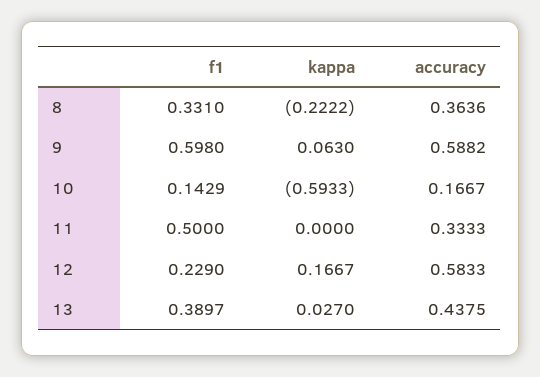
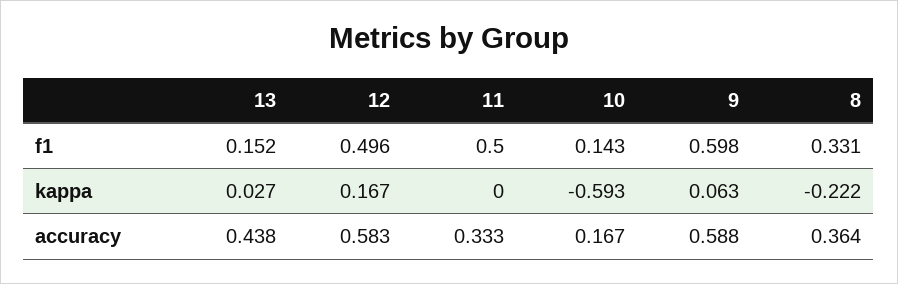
f1, 12: 0.229 -> 0.496
f1, 13: 0.3897 -> 0.152

